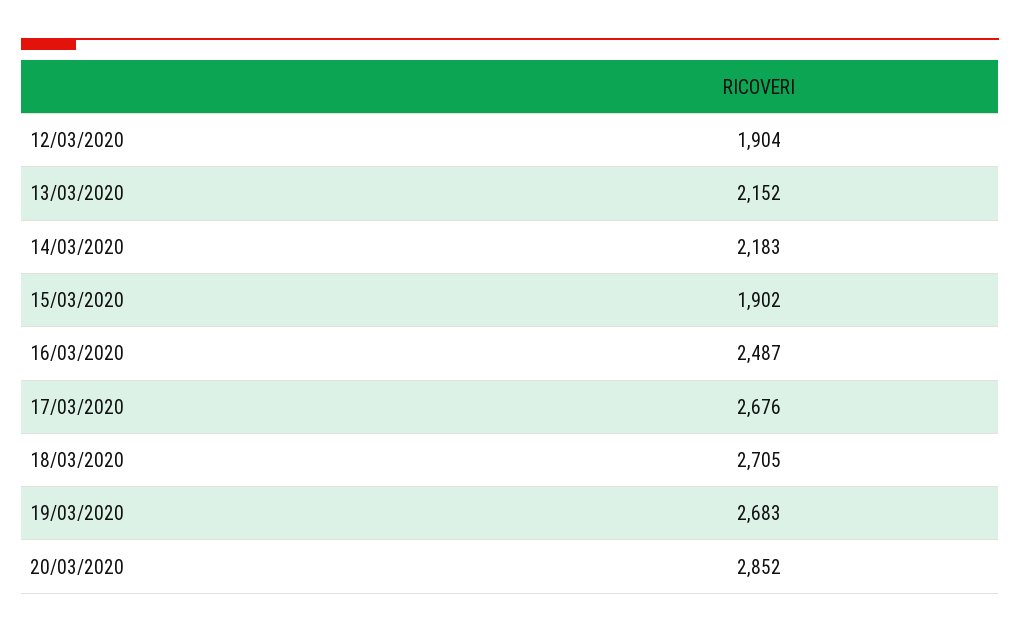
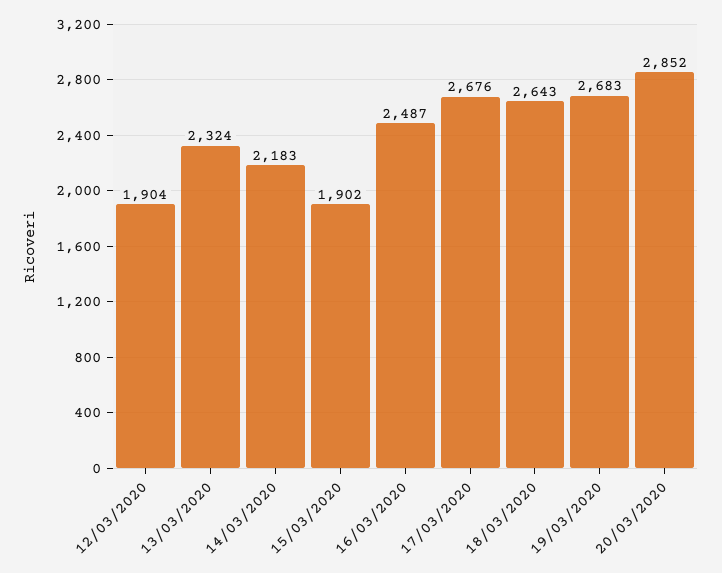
13/03/2020: 2152 -> 2324
18/03/2020: 2705 -> 2643

